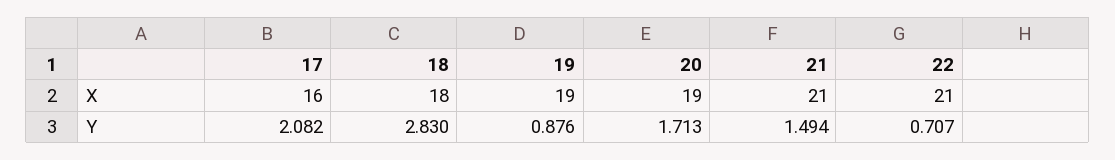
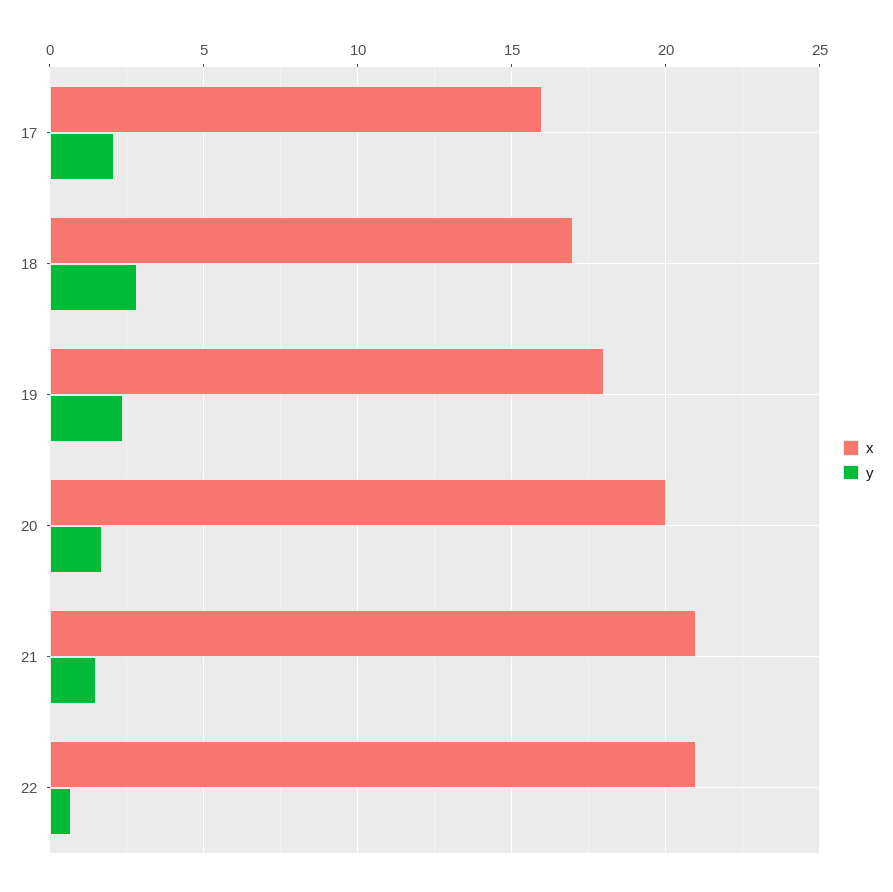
X, 18: 18 -> 17
X, 19: 19 -> 18
X, 20: 19 -> 20
Y, 19: 0.876 -> 2.5

